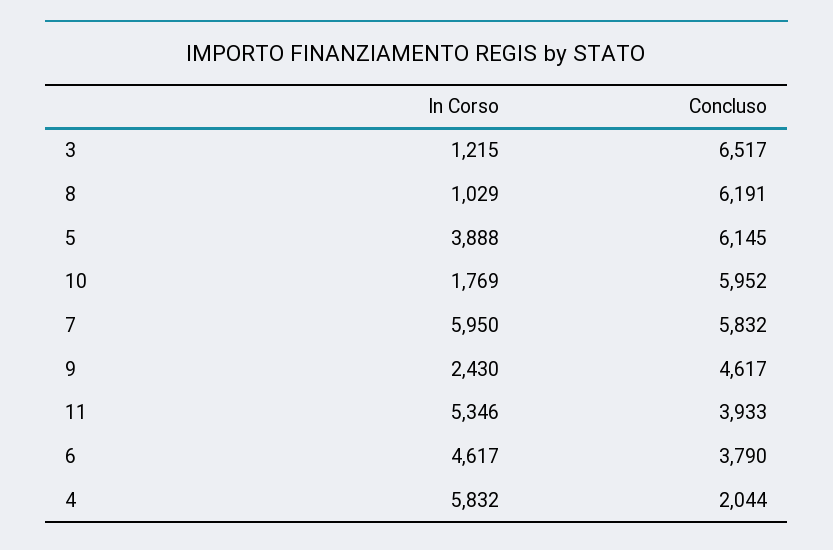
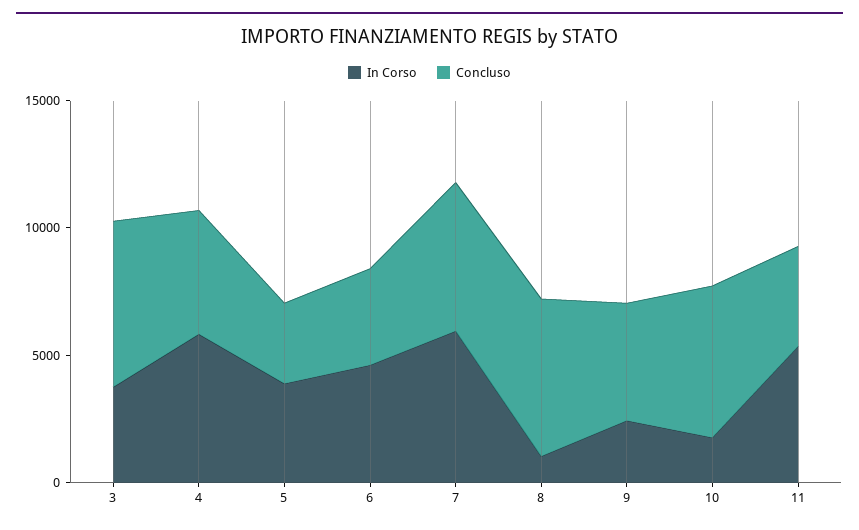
In Corso, 3: 1215 -> 4000
Concluso, 5: 6145 -> 3000
Concluso, 4: 2044 -> 5000

